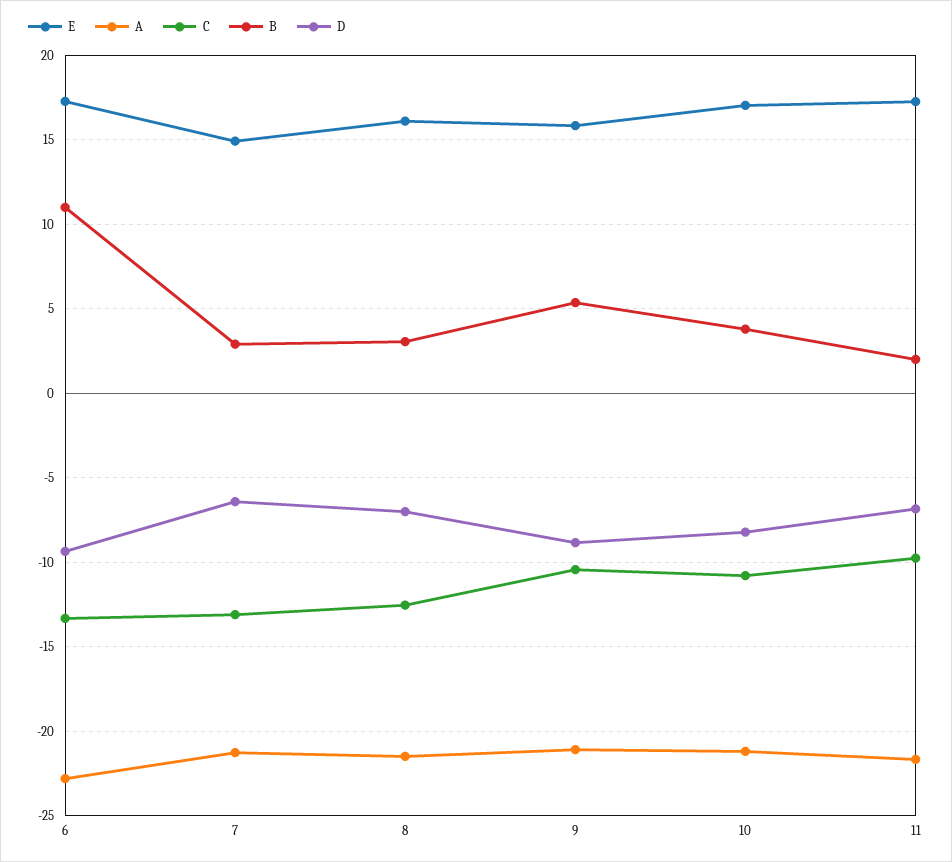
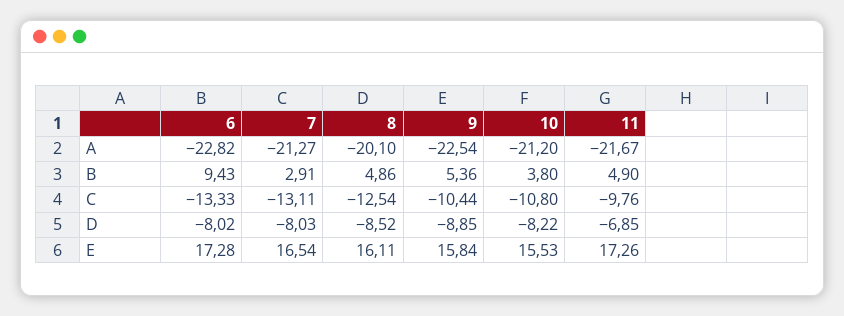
B, 6: 11 -> 9.43
D, 6: -9.5 -> -8.02
E, 7: 15 -> 16.54
D, 7: -6.5 -> -8.03
A, 8: -21.5 -> -20.1
B, 8: 3 -> 4.86
D, 8: -7 -> -8.52
A, 9: -21 -> -22.54
E, 10: 17 -> 15.53
B, 11: 2 -> 4.9

